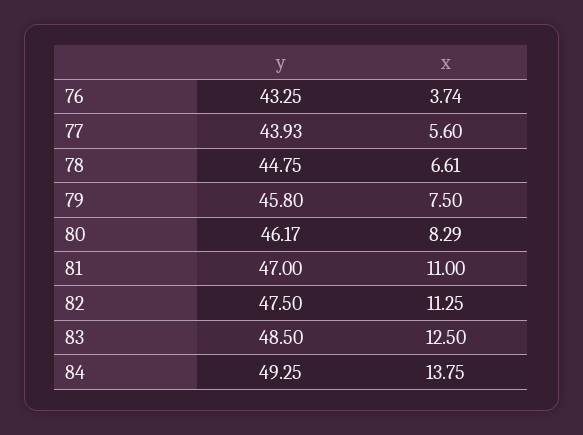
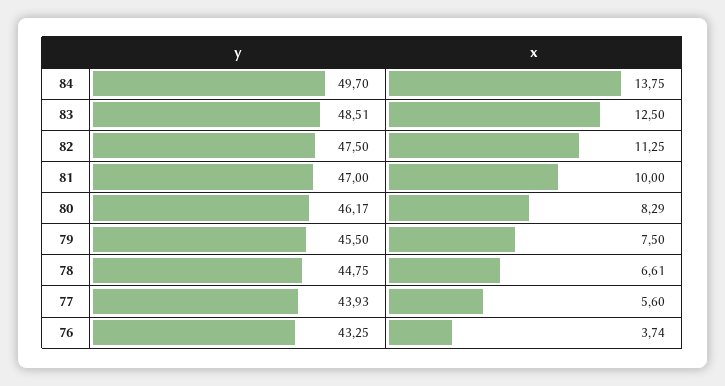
y, 79: 45.8 -> 45.5
x, 81: 11 -> 10
y, 83: 48.5 -> 48.51
y, 84: 49.25 -> 49.7

